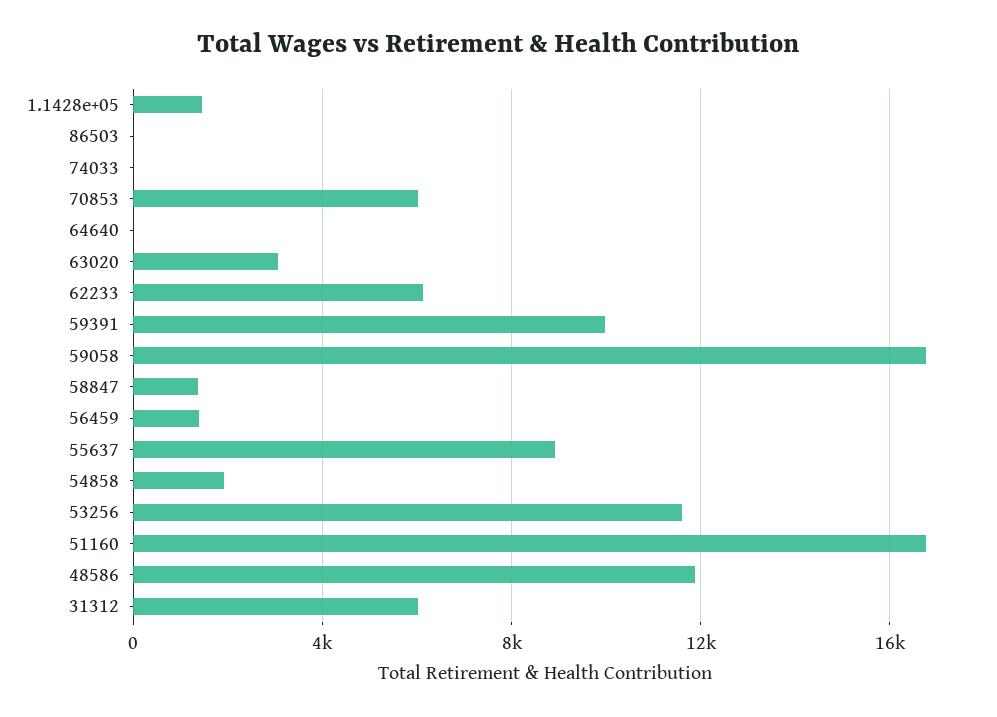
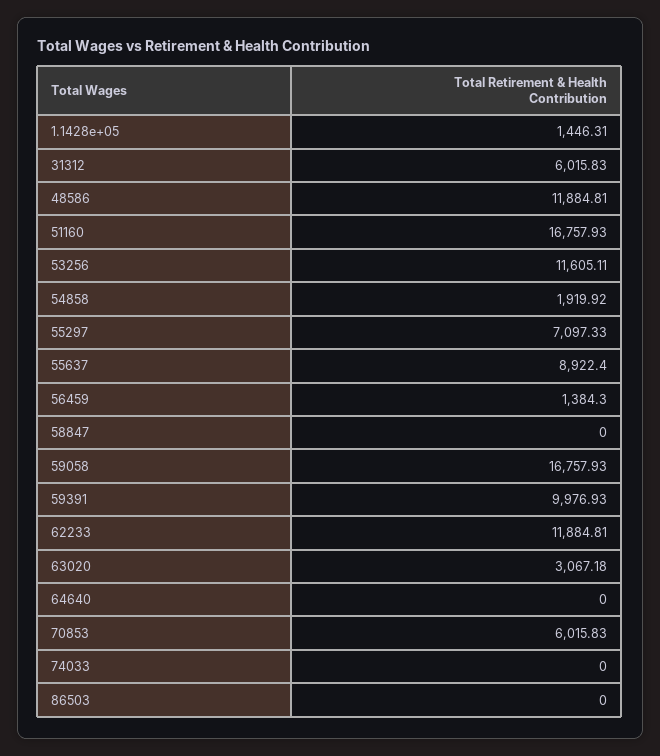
62233: 6000 -> 11884.81
58847: 1500 -> 0
55297: none -> 7097.33

